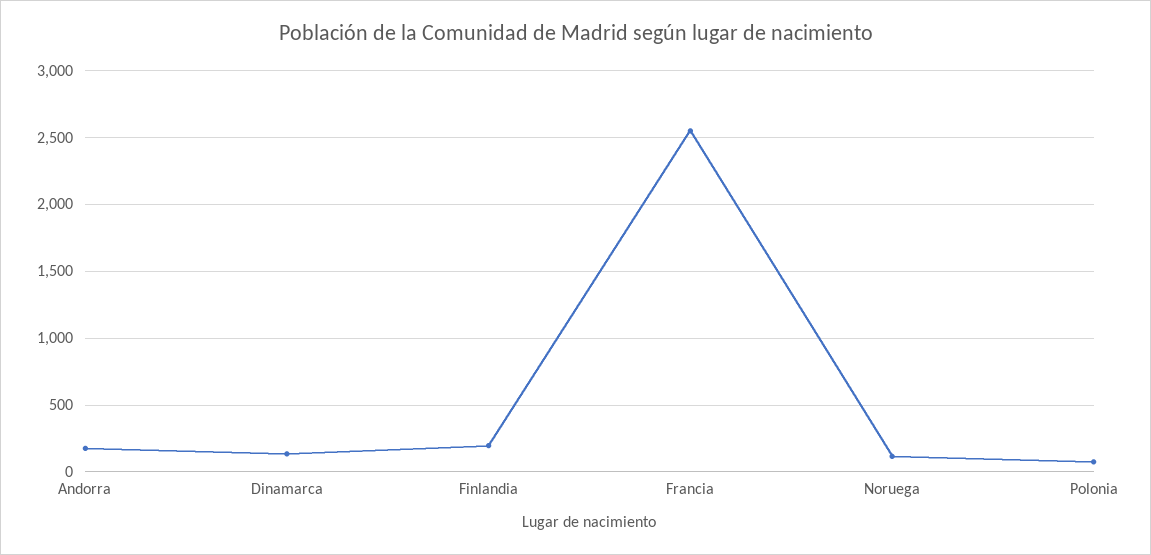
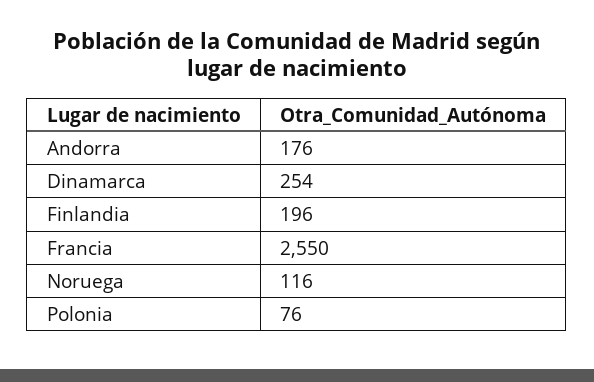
Dinamarca: 150 -> 254

